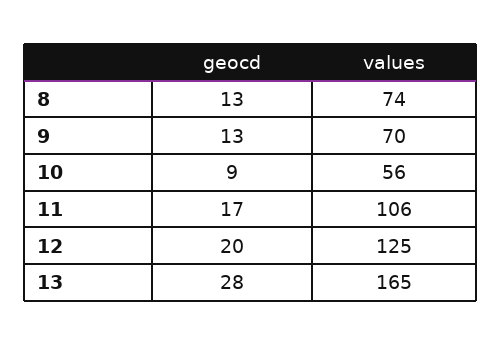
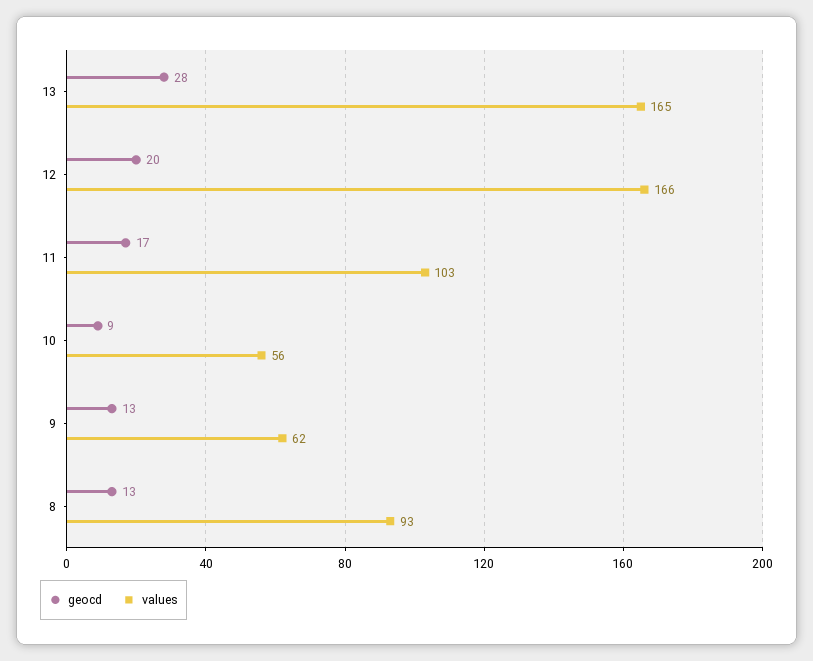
values, 8: 74 -> 93
values, 9: 70 -> 62
values, 11: 106 -> 103
values, 12: 125 -> 166

